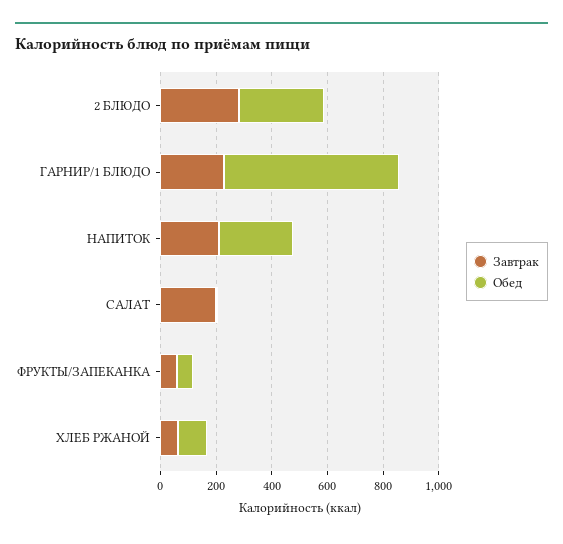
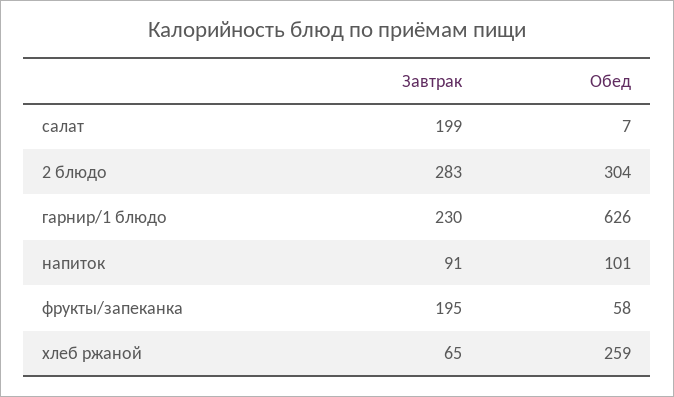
Завтрак, НАПИТОК: 200 -> 91
Обед, НАПИТОК: 250 -> 101
Завтрак, ФРУКТЫ/ЗАПЕКАНКА: 50 -> 195
Обед, ХЛЕБ РЖАНОЙ: 100 -> 259

